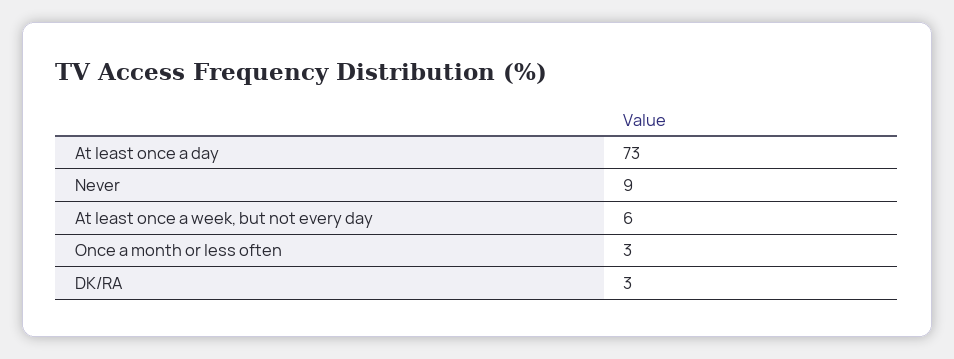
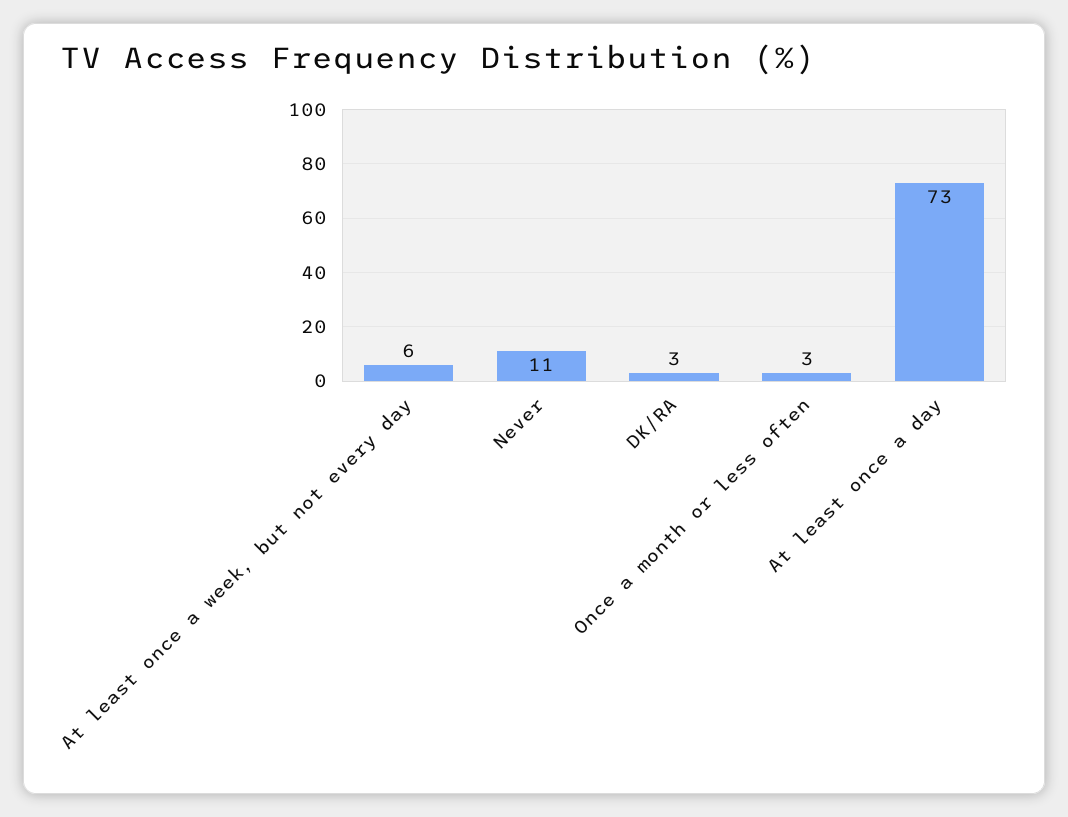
Never: 9 -> 11

